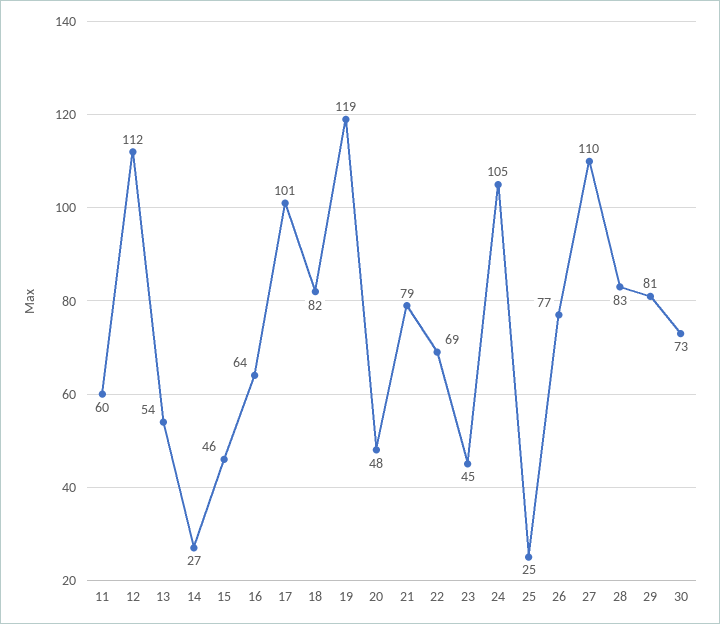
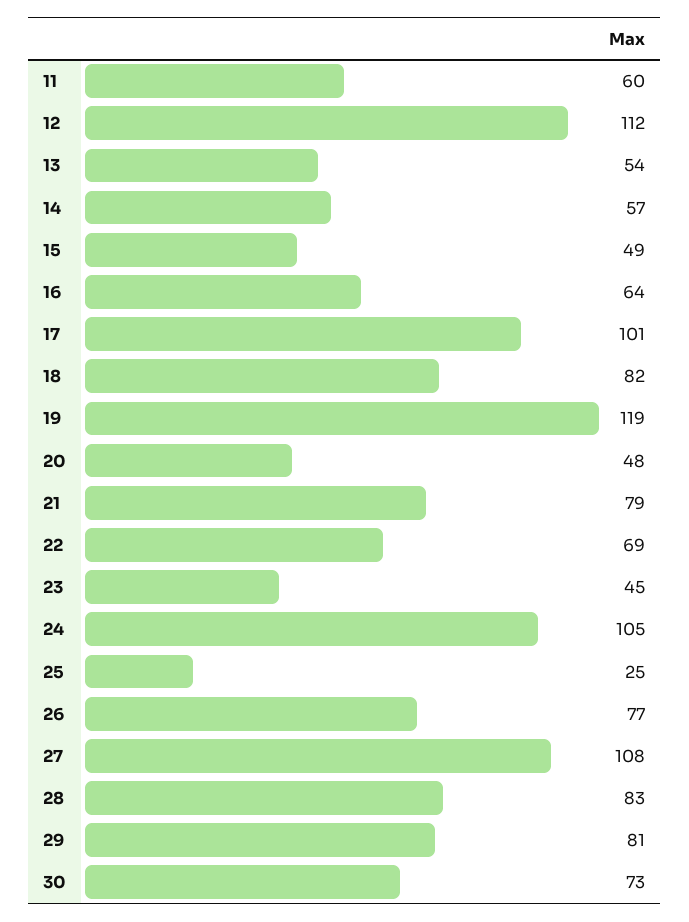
14: 27 -> 57
15: 46 -> 49
27: 110 -> 108

